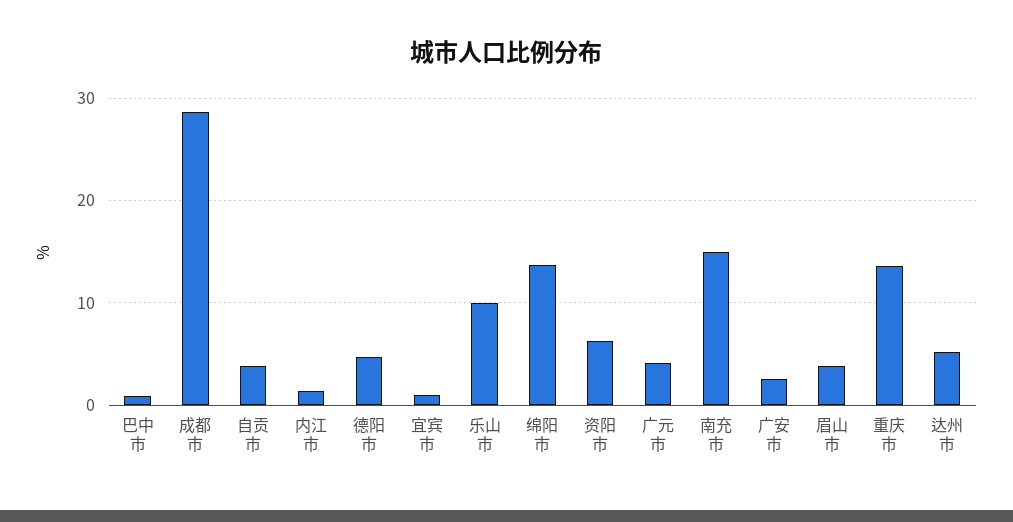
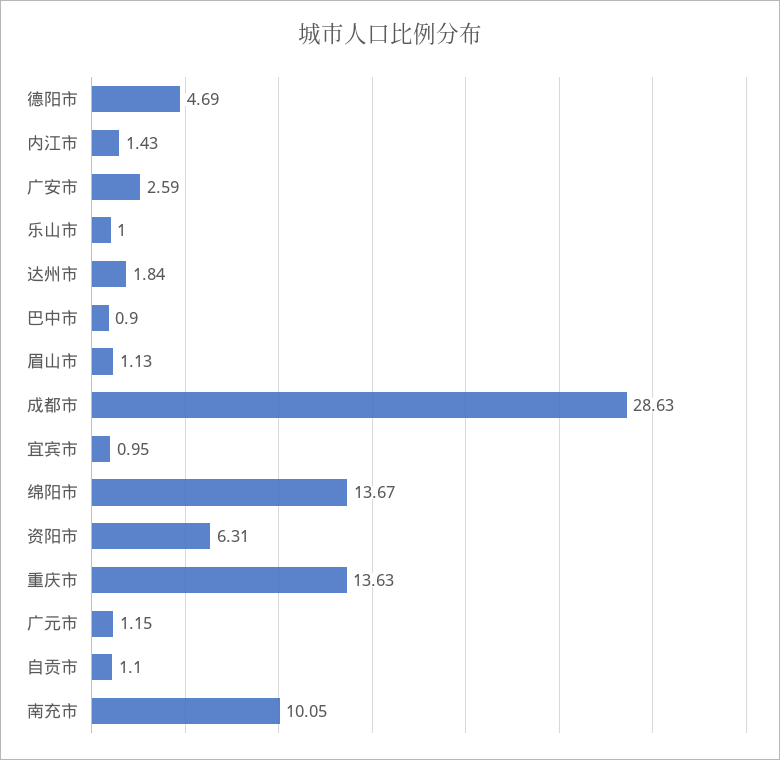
自贡市: 4 -> 1.1
乐山市: 10 -> 1
广元市: 4 -> 1.15
南充市: 15 -> 10.05
眉山市: 4 -> 1.13
达州市: 5 -> 1.84

